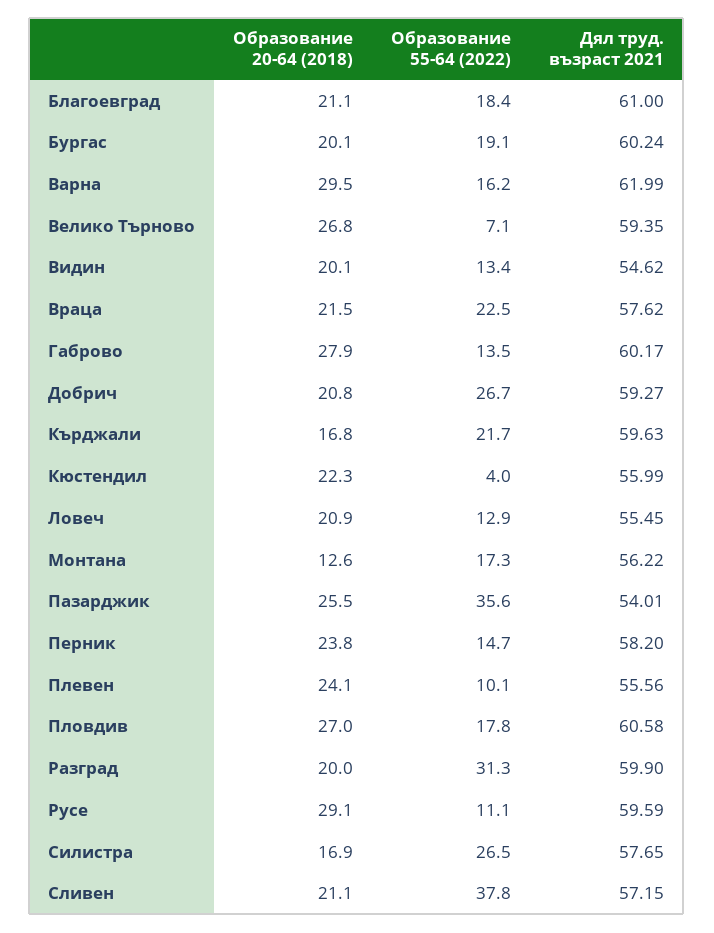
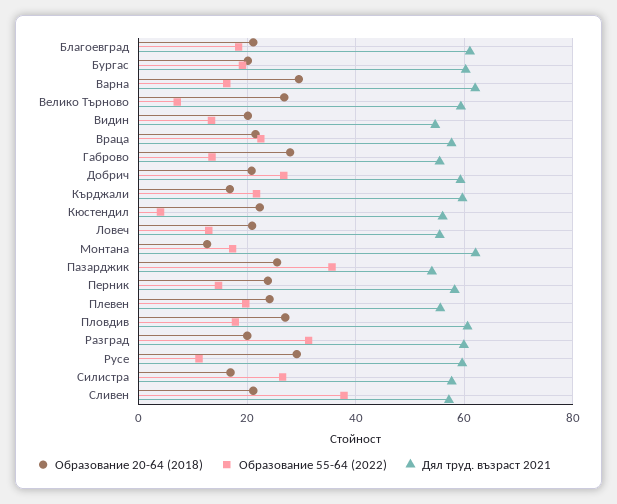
Дял труд. възраст 2021, Габрово: 60.17 -> 56
Дял труд. възраст 2021, Монтана: 56.22 -> 62
Образование 55-64 (2022), Плевен: 10.1 -> 20

